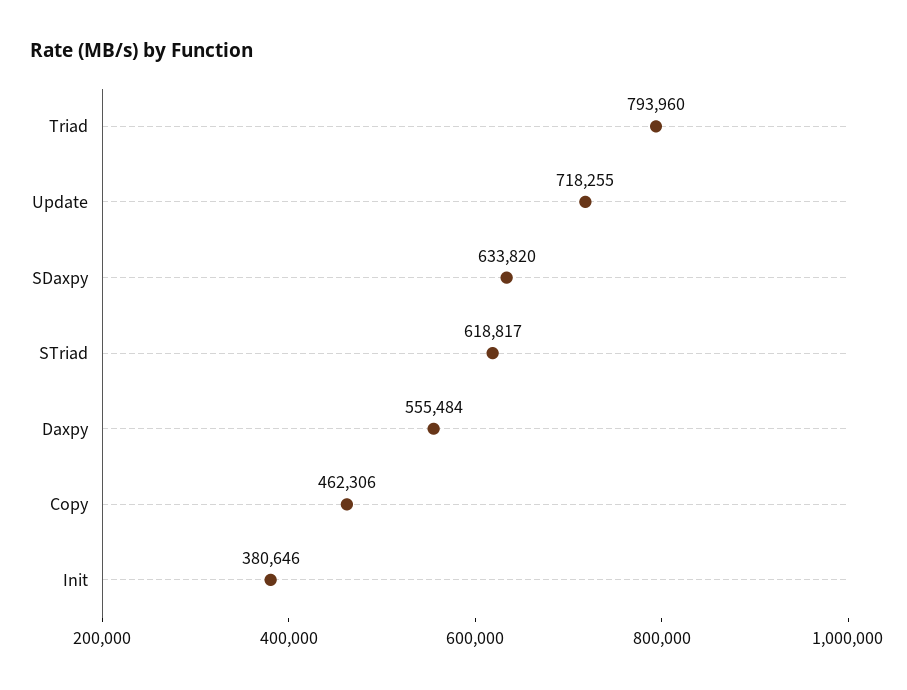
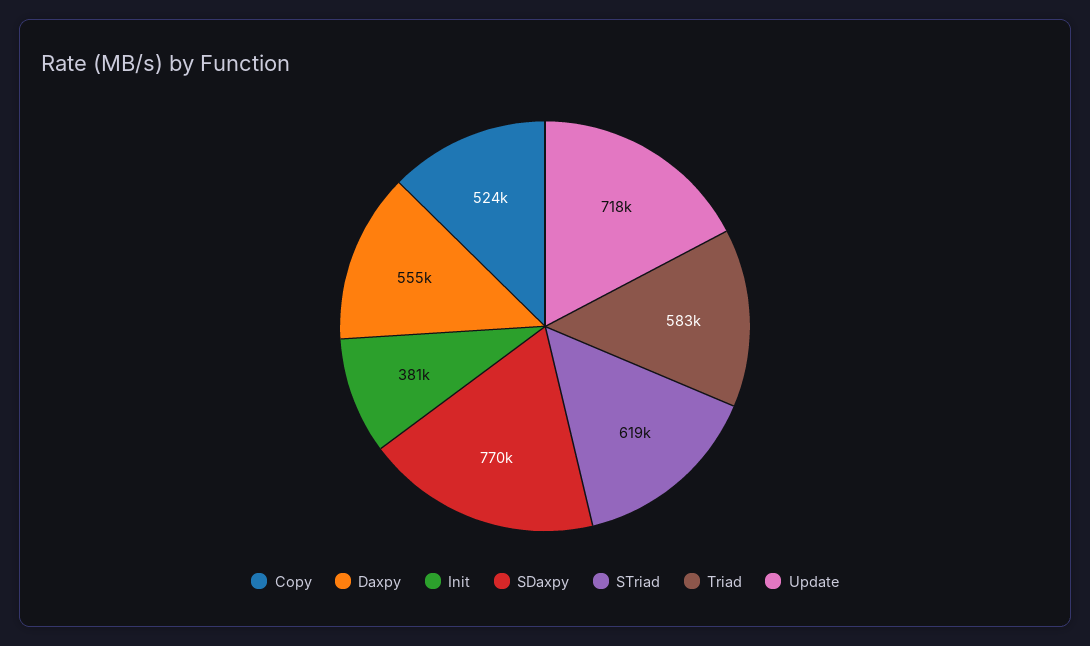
Triad: 793960 -> 583000
SDaxpy: 633820 -> 770000
Copy: 462306 -> 524000

